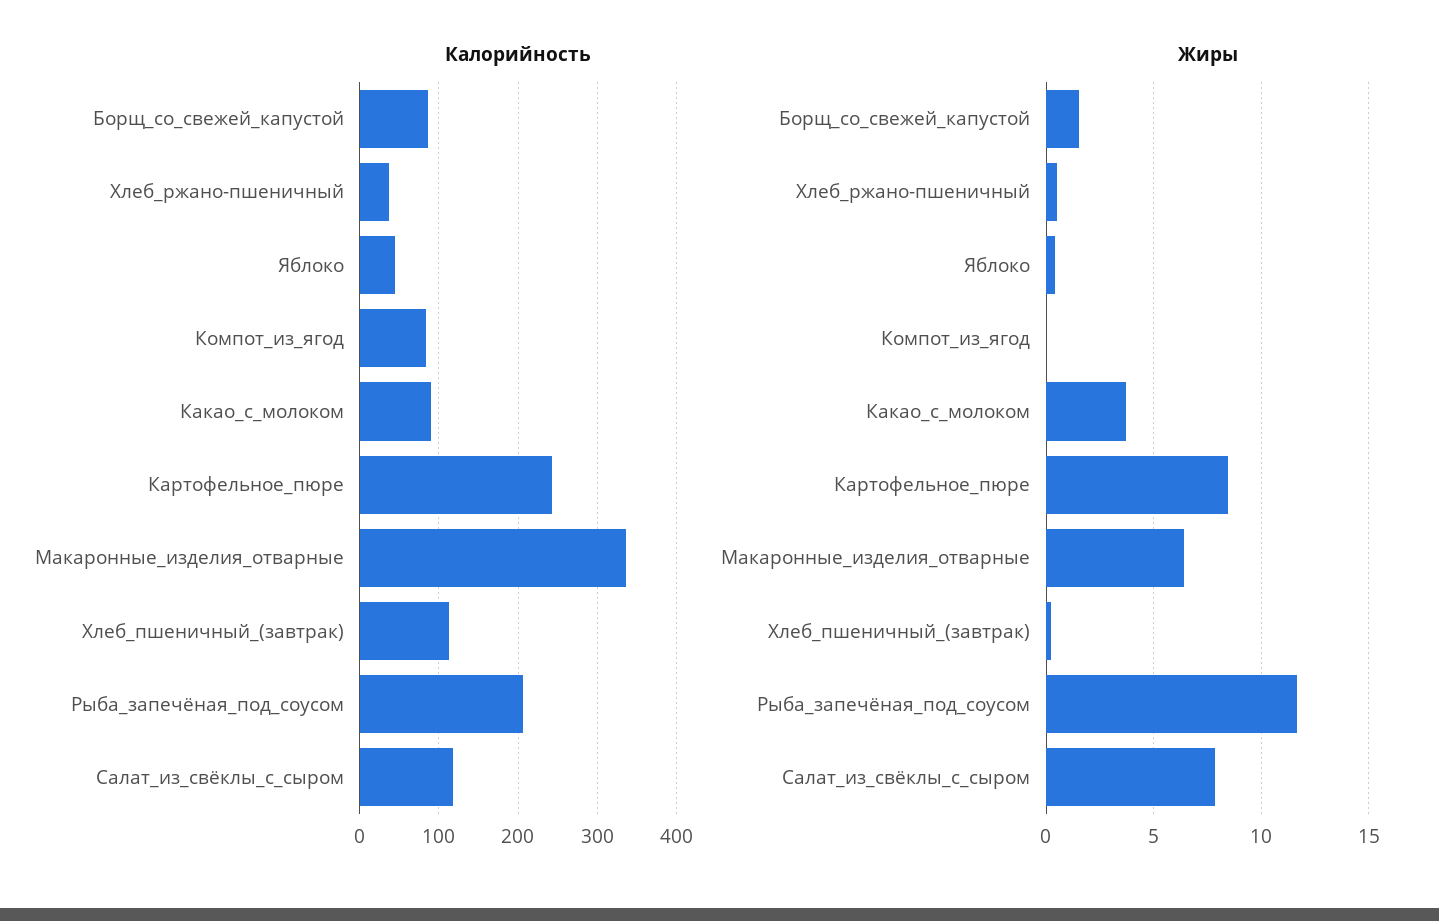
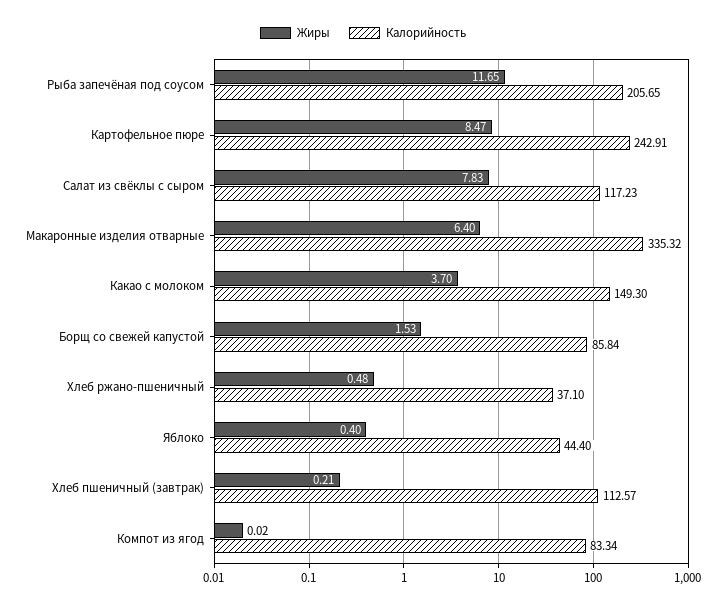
Калорийность, Какао_с_молоком: 90 -> 149.3

